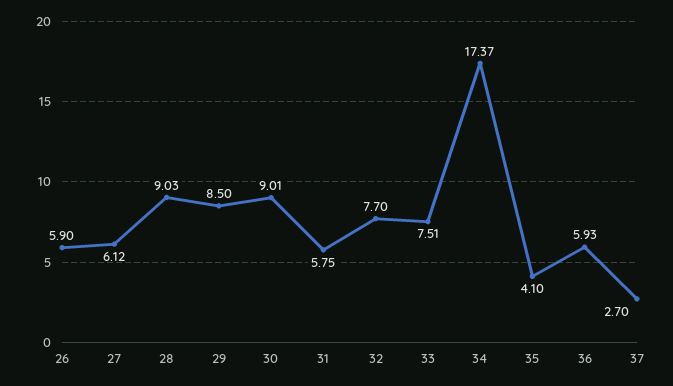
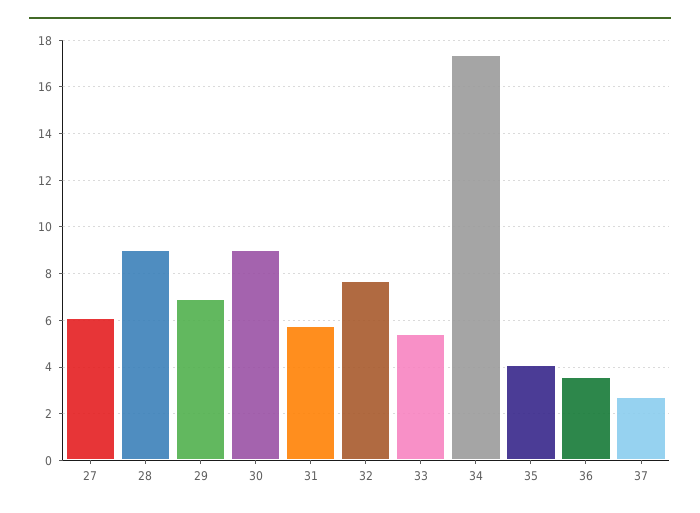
26: 5.9 -> none
29: 8.5 -> 7
33: 7.51 -> 5.5
36: 5.93 -> 3.5

